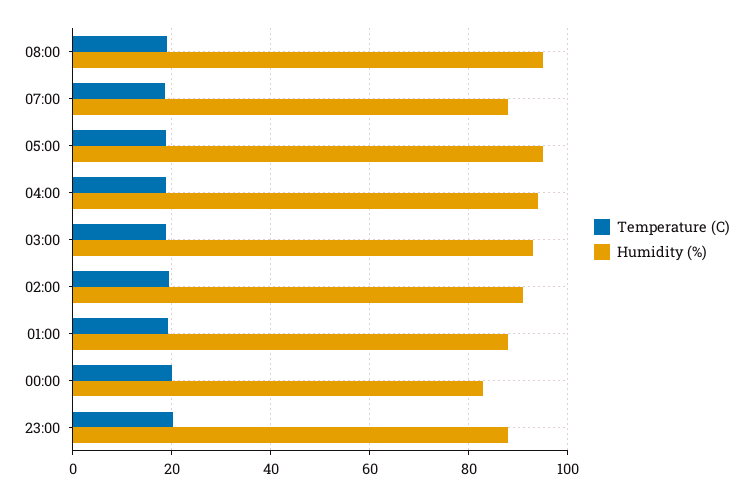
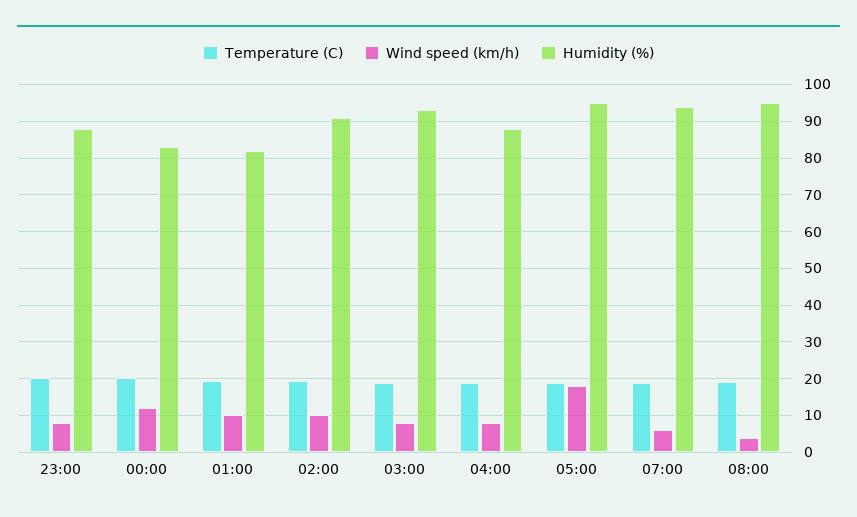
Humidity (%), 07:00: 88 -> 94
Humidity (%), 04:00: 94 -> 88
Humidity (%), 01:00: 88 -> 82
Wind speed (km/h), 23:00: none -> 8
Wind speed (km/h), 00:00: none -> 12
Wind speed (km/h), 01:00: none -> 10
Wind speed (km/h), 02:00: none -> 10
Wind speed (km/h), 03:00: none -> 8
Wind speed (km/h), 04:00: none -> 8
Wind speed (km/h), 05:00: none -> 18
Wind speed (km/h), 07:00: none -> 6
Wind speed (km/h), 08:00: none -> 4

